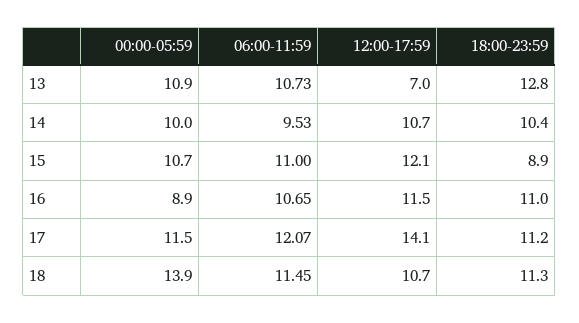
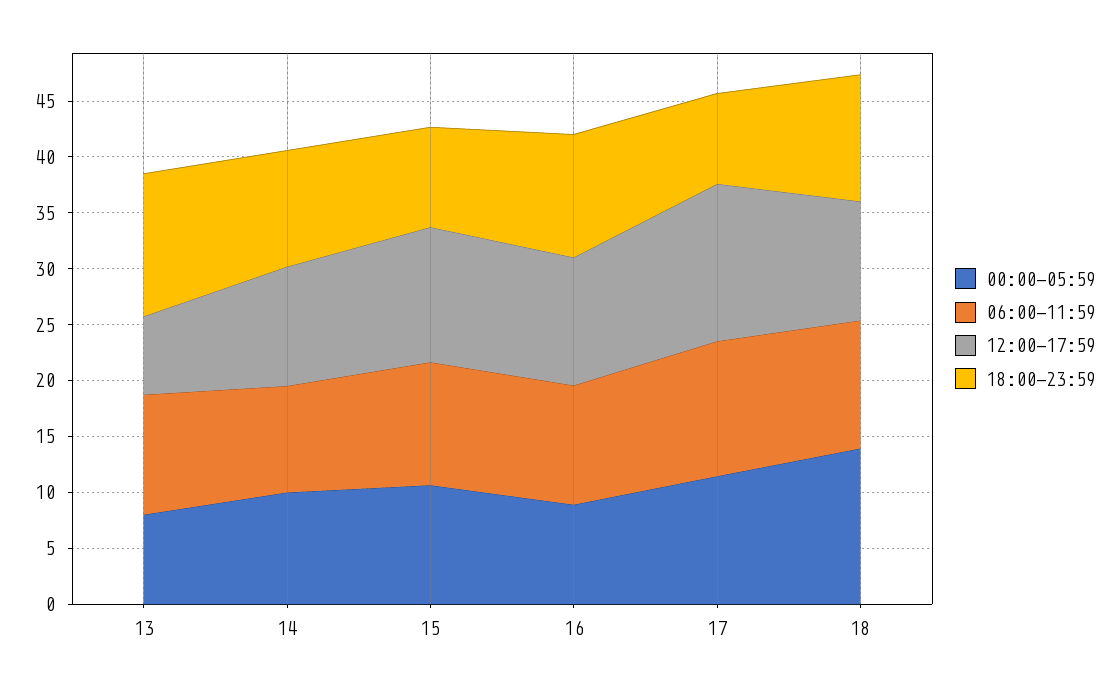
00:00-05:59, 13: 10.9 -> 8
18:00-23:59, 17: 11.2 -> 8

